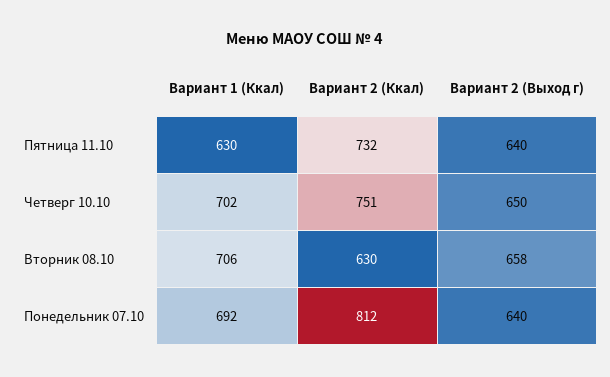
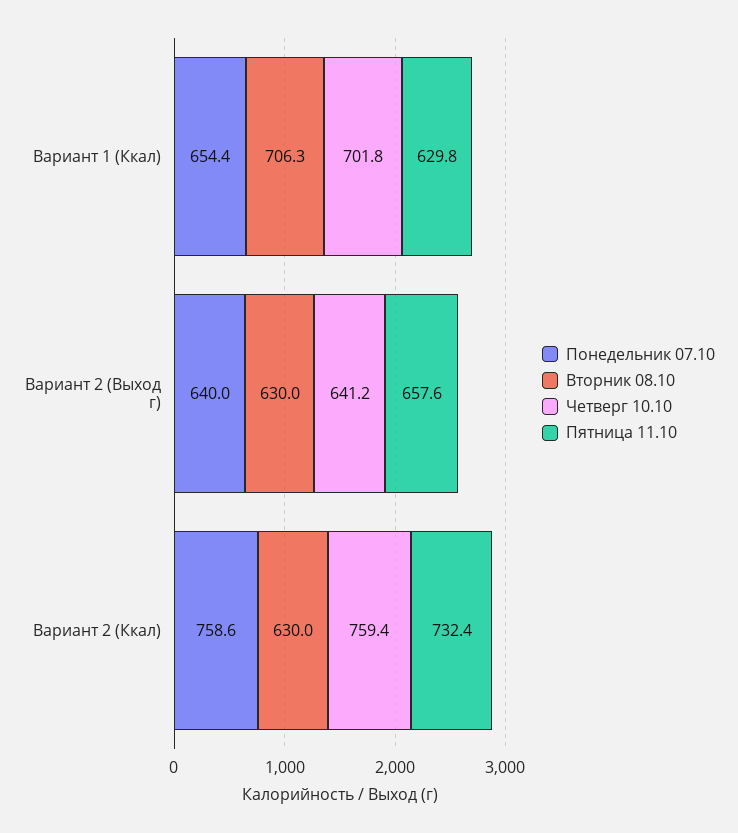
Пятница 11.10, Вариант 2 (Выход г): 640 -> 657.6
Четверг 10.10, Вариант 2 (Ккал): 751 -> 759.4
Четверг 10.10, Вариант 2 (Выход г): 650 -> 641.2
Вторник 08.10, Вариант 2 (Выход г): 658 -> 630
Понедельник 07.10, Вариант 1 (Ккал): 692 -> 654.4
Понедельник 07.10, Вариант 2 (Ккал): 812 -> 758.6

